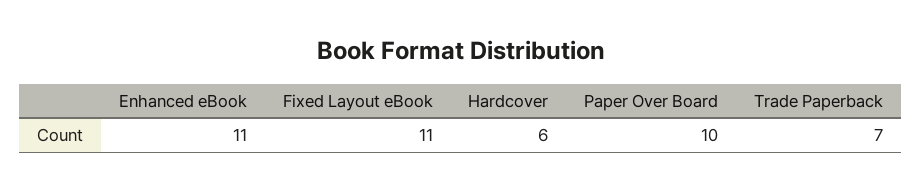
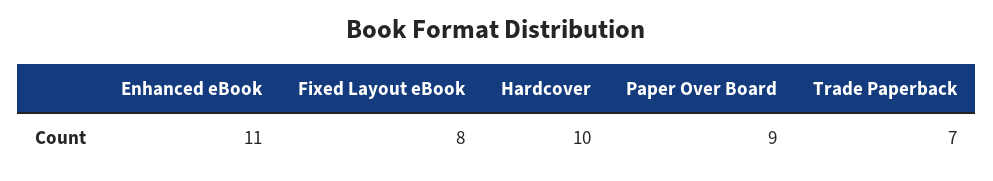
Fixed Layout eBook: 11 -> 8
Hardcover: 6 -> 10
Paper Over Board: 10 -> 9

